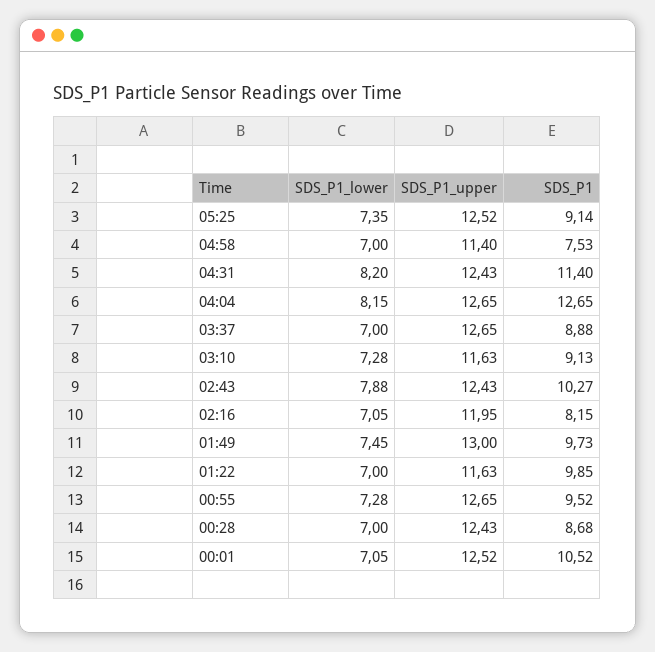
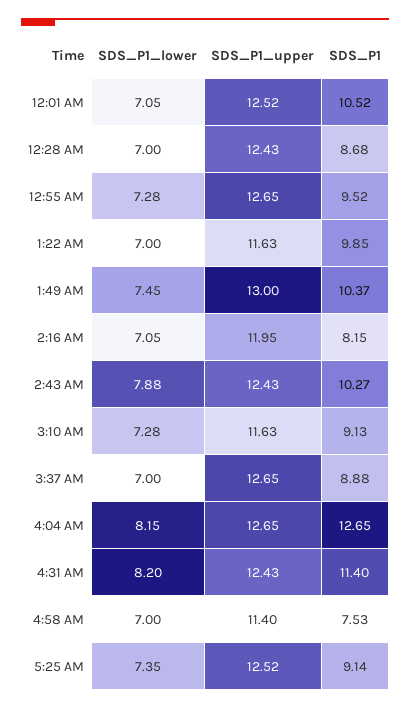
SDS_P1, 01:49: 9.73 -> 10.37

